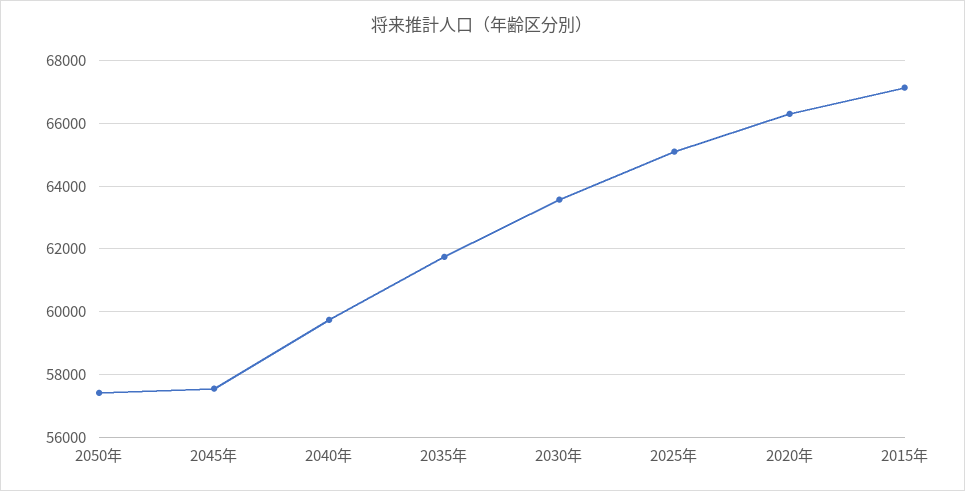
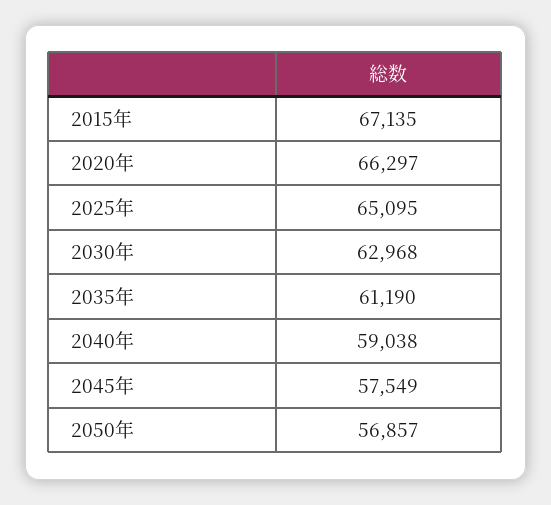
2050年: 57400 -> 56857
2040年: 59800 -> 59038
2035年: 61800 -> 61190
2030年: 63600 -> 62968

